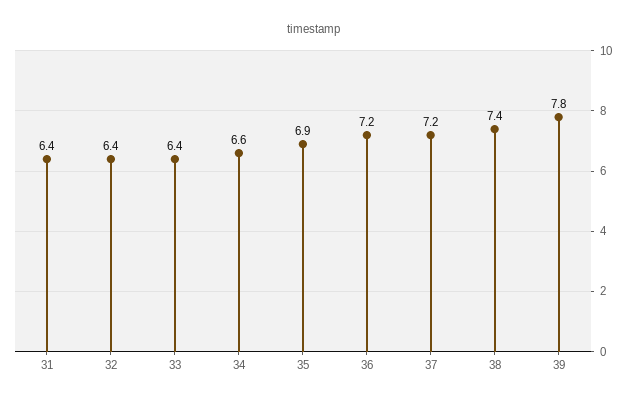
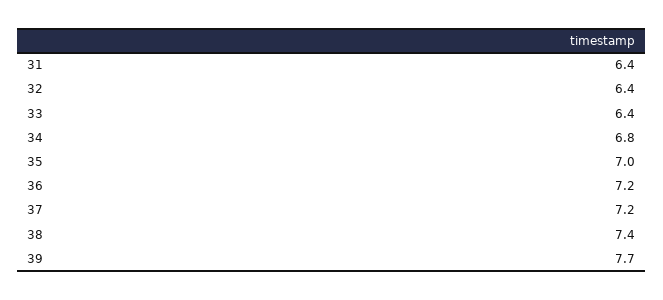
34: 6.6 -> 6.8
35: 6.9 -> 7
39: 7.8 -> 7.7

